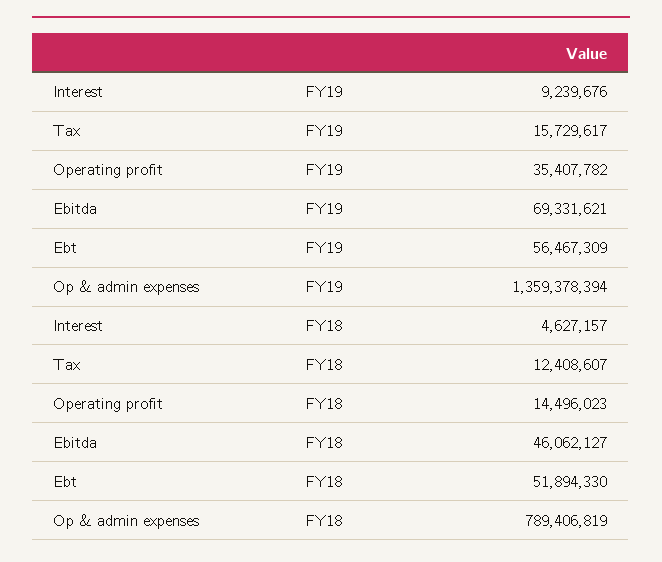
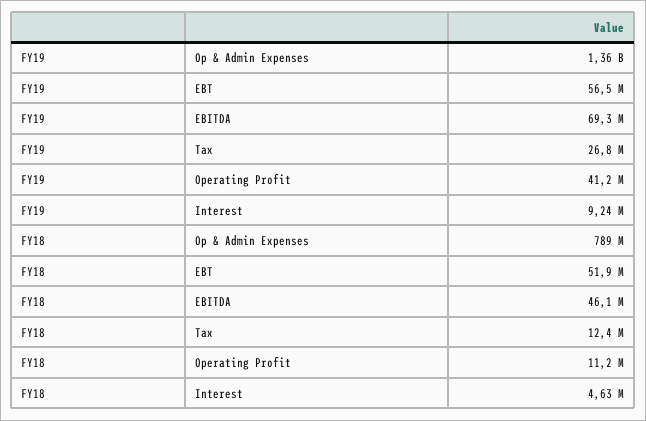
Tax, FY19: 15729617 -> 26800000
Operating profit, FY19: 35407782 -> 41200000
Operating profit, FY18: 14496023 -> 11200000

